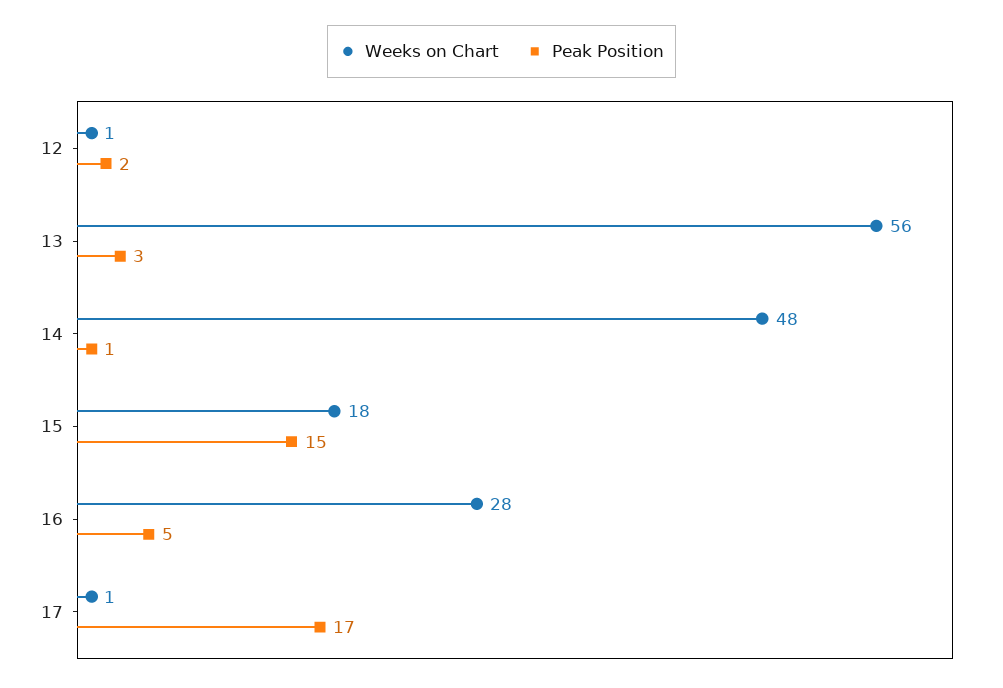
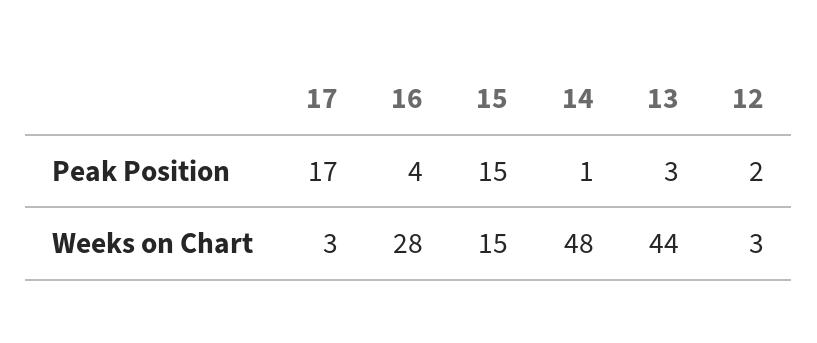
Weeks on Chart, 12: 1 -> 3
Weeks on Chart, 13: 56 -> 44
Weeks on Chart, 15: 18 -> 15
Peak Position, 16: 5 -> 4
Weeks on Chart, 17: 1 -> 3

